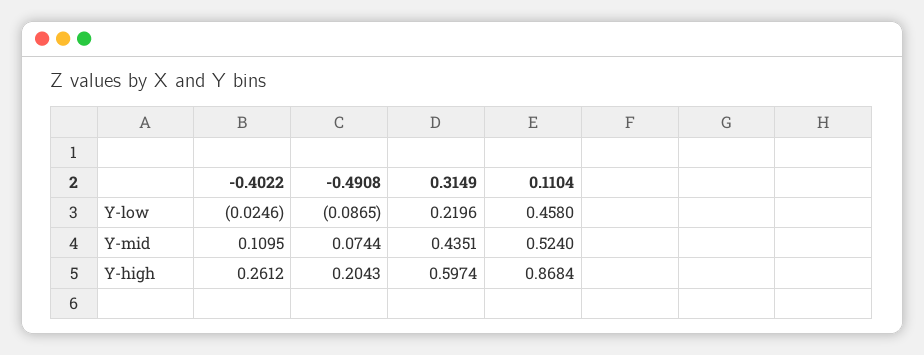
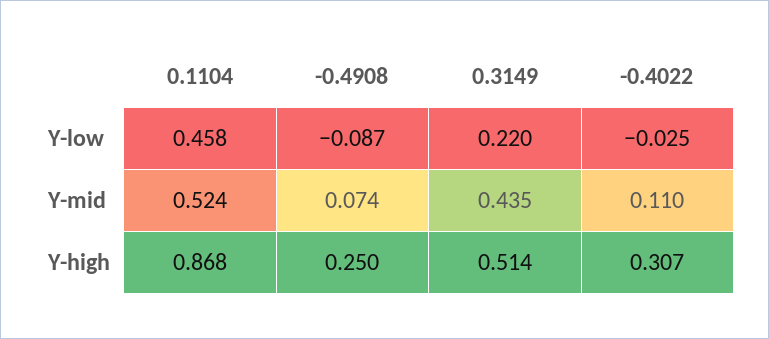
-0.4022, Y-high: 0.2612 -> 0.307
-0.4908, Y-high: 0.2043 -> 0.25
0.3149, Y-high: 0.5974 -> 0.514

